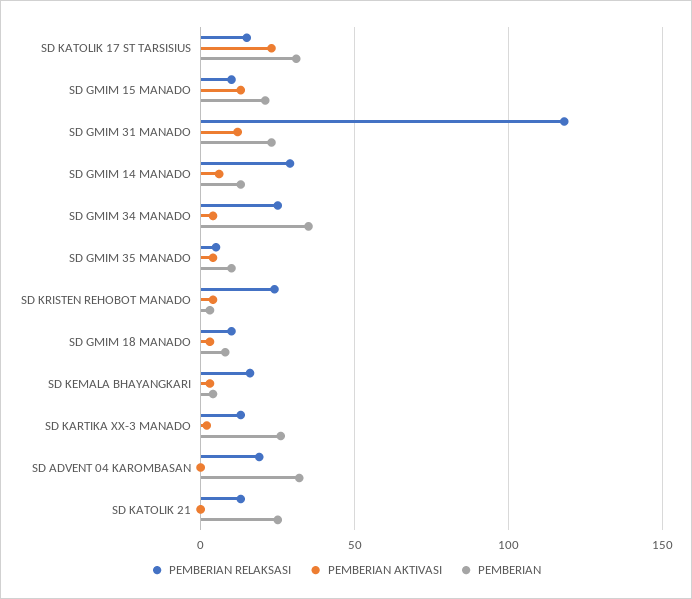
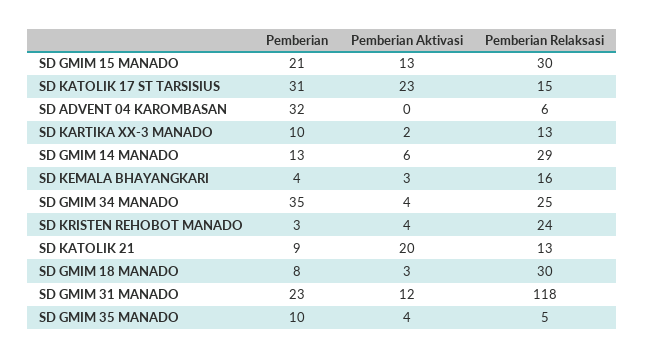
PEMBERIAN RELAKSASI, SD GMIM 15 MANADO: 10 -> 30
PEMBERIAN RELAKSASI, SD GMIM 18 MANADO: 10 -> 30
PEMBERIAN, SD KARTIKA XX-3 MANADO: 25 -> 10
PEMBERIAN RELAKSASI, SD ADVENT 04 KAROMBASAN: 20 -> 6
PEMBERIAN AKTIVASI, SD KATOLIK 21: 0 -> 20
PEMBERIAN, SD KATOLIK 21: 25 -> 9

